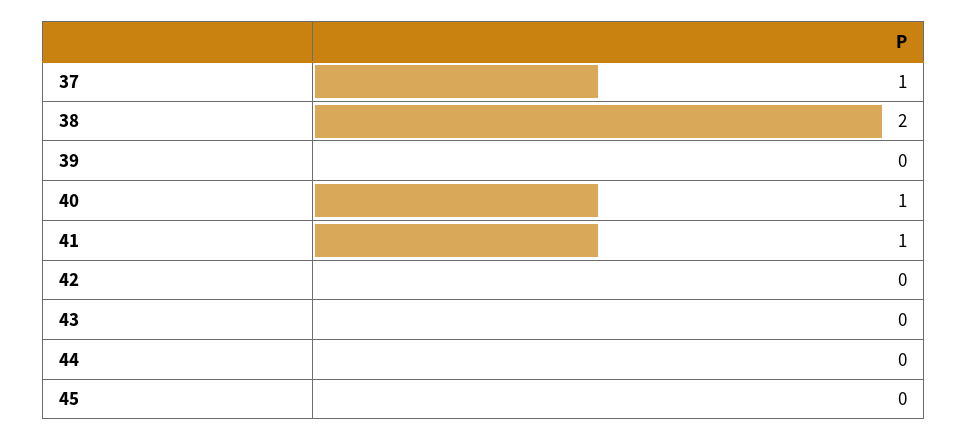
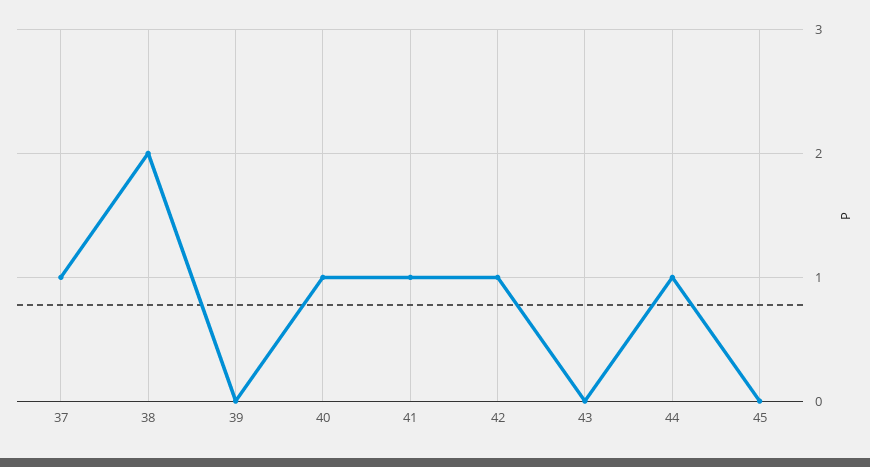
42: 0 -> 1
44: 0 -> 1

